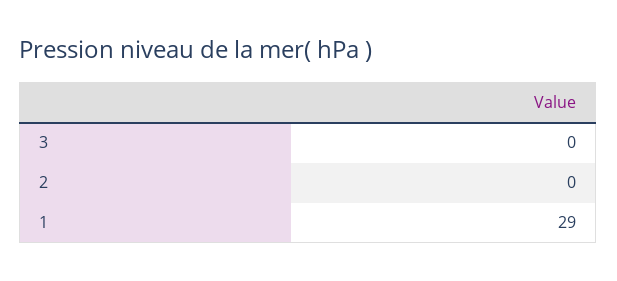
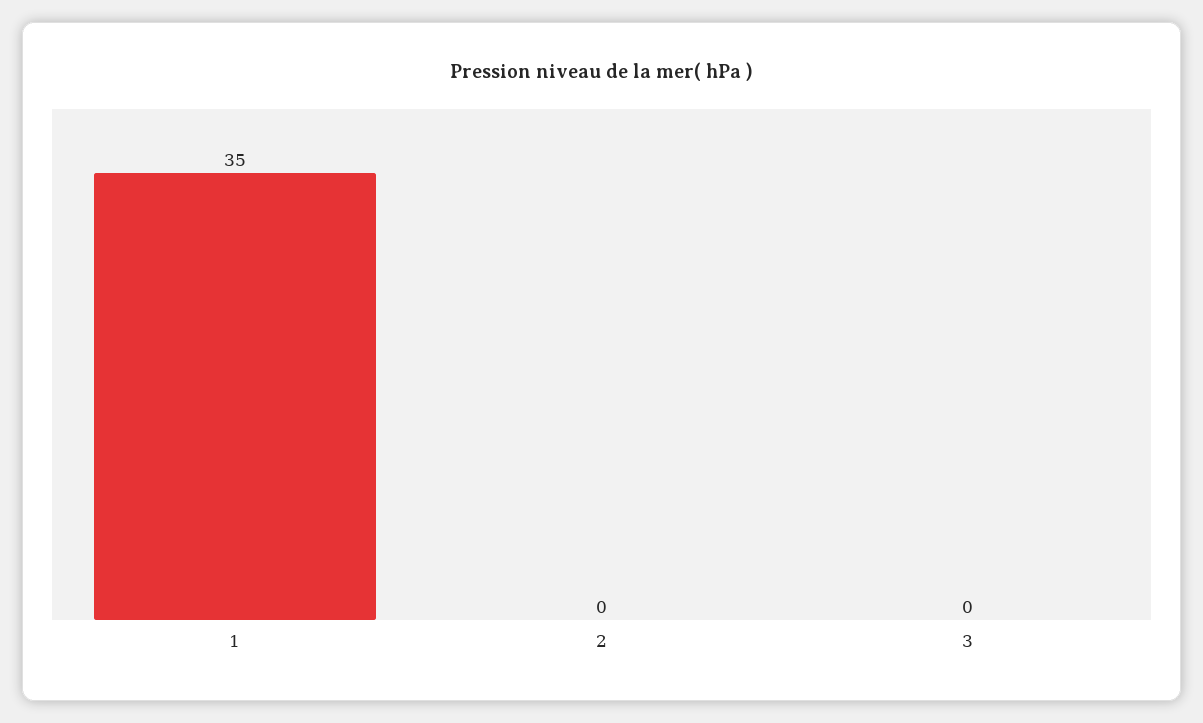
1: 29 -> 35

